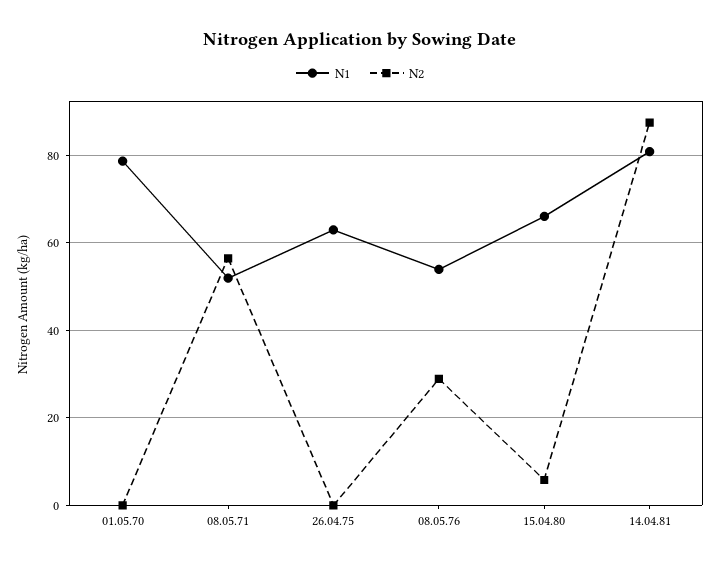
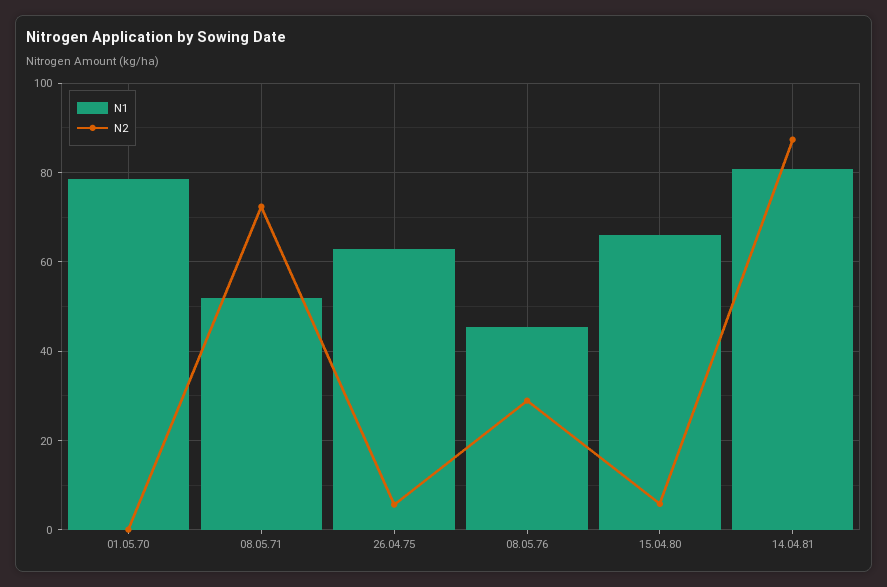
N2, 08.05.71: 56 -> 72
N2, 26.04.75: 0 -> 6
N1, 08.05.76: 54 -> 46

